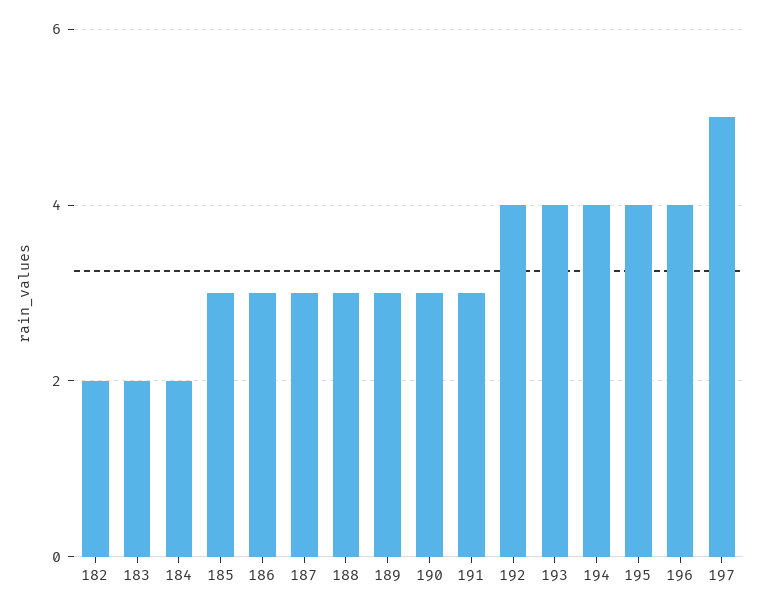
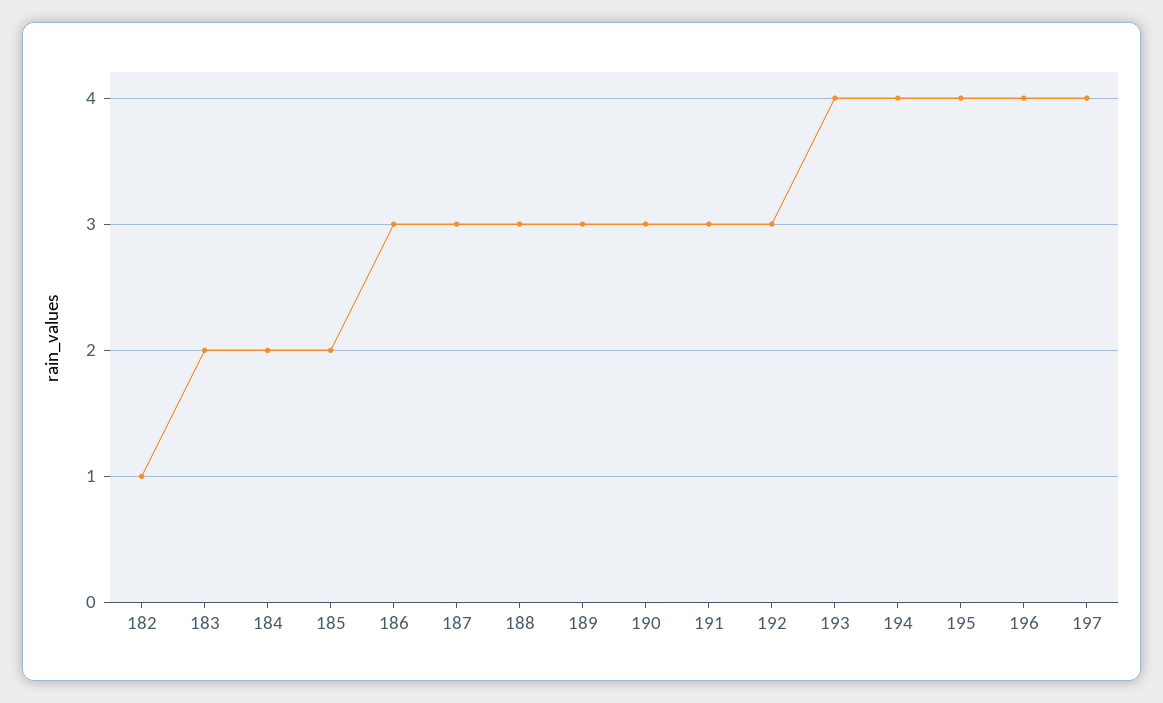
182: 2 -> 1
185: 3 -> 2
192: 4 -> 3
197: 5 -> 4

